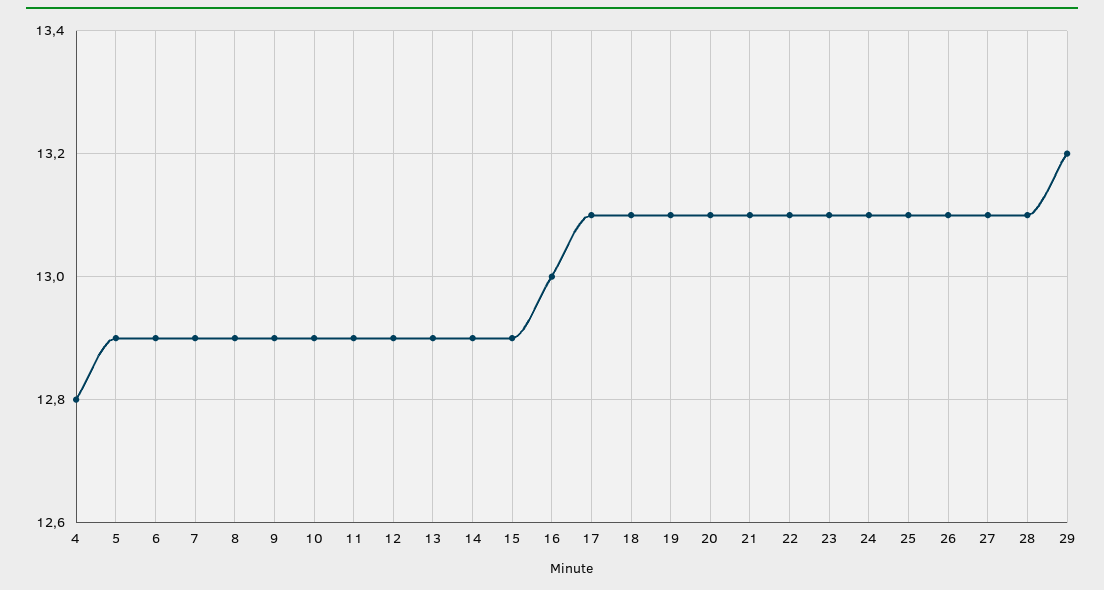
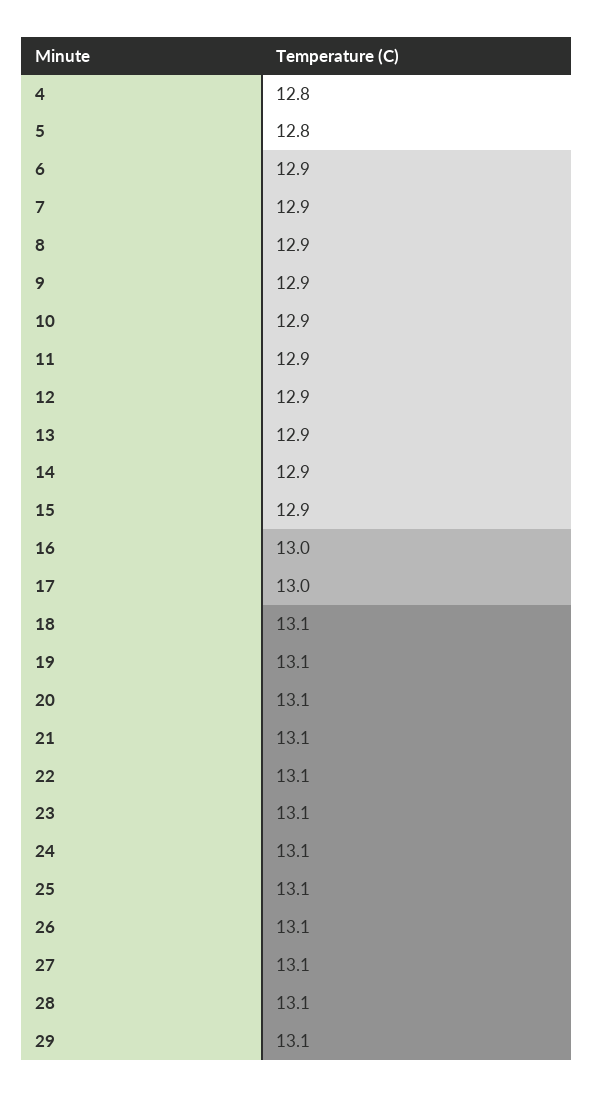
5: 12.9 -> 12.8
17: 13.1 -> 13
29: 13.2 -> 13.1

